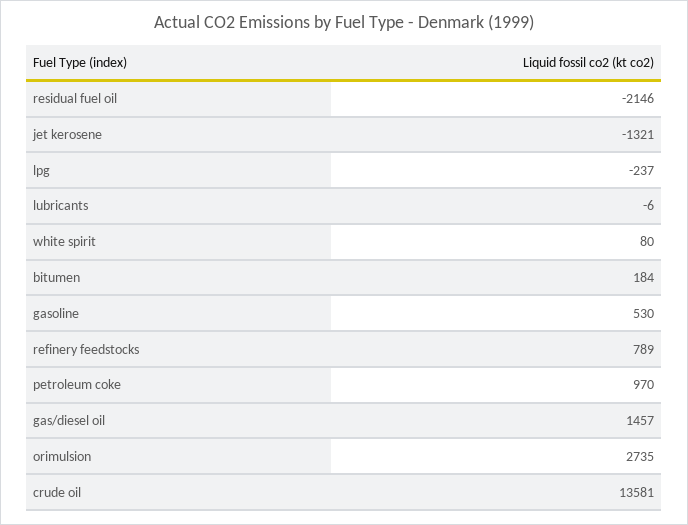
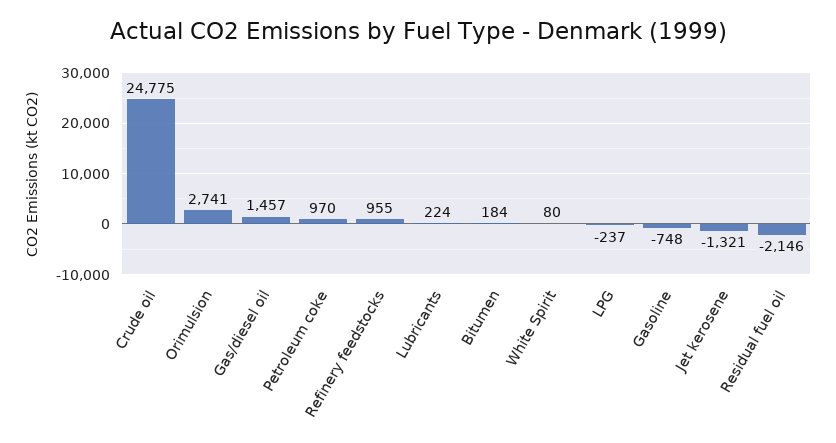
lubricants: -6 -> 224
gasoline: 530 -> -748
refinery feedstocks: 789 -> 955
orimulsion: 2735 -> 2741
crude oil: 13581 -> 24775

